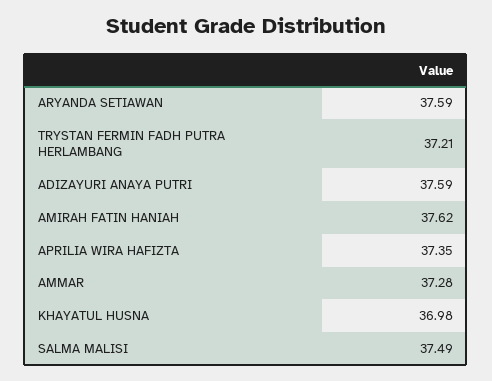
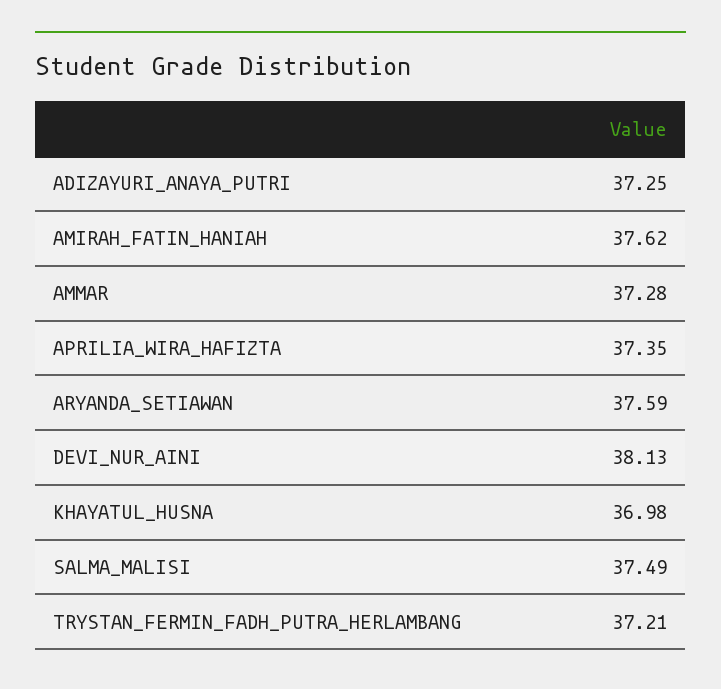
ADIZAYURI ANAYA PUTRI: 37.59 -> 37.25
DEVI_NUR_AINI: none -> 38.13

